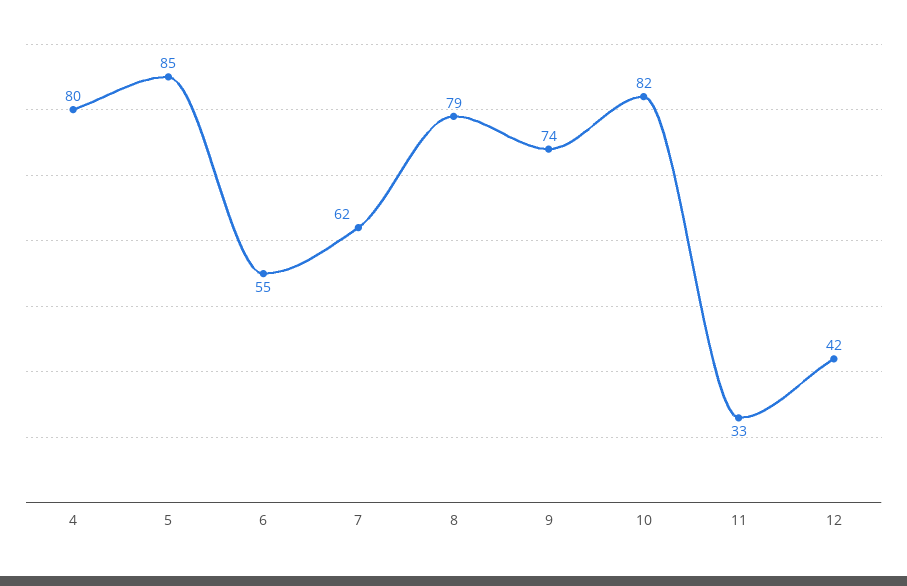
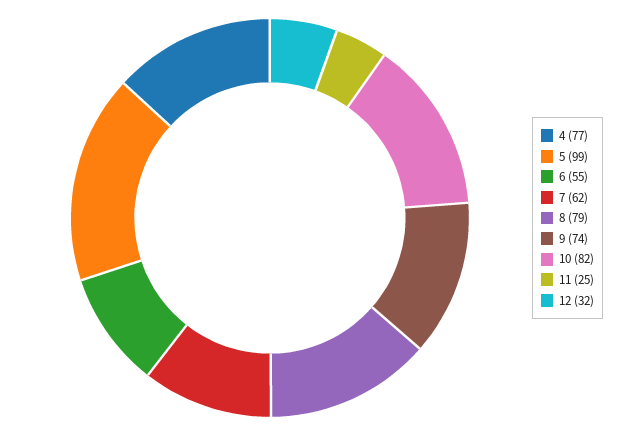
4: 80 -> 77
5: 85 -> 99
11: 33 -> 25
12: 42 -> 32

